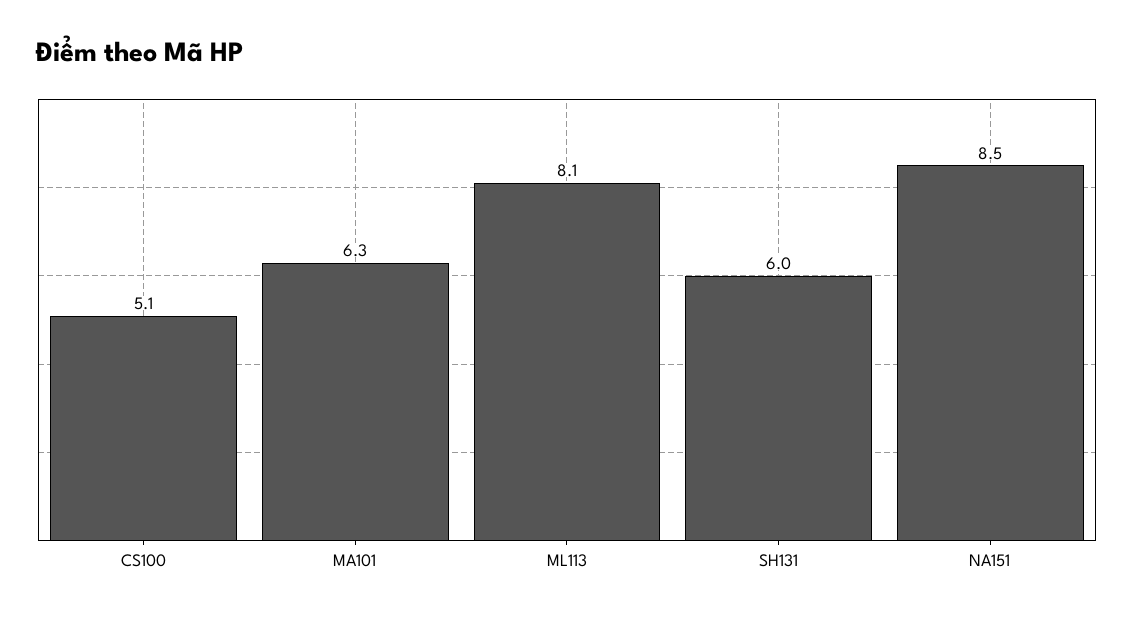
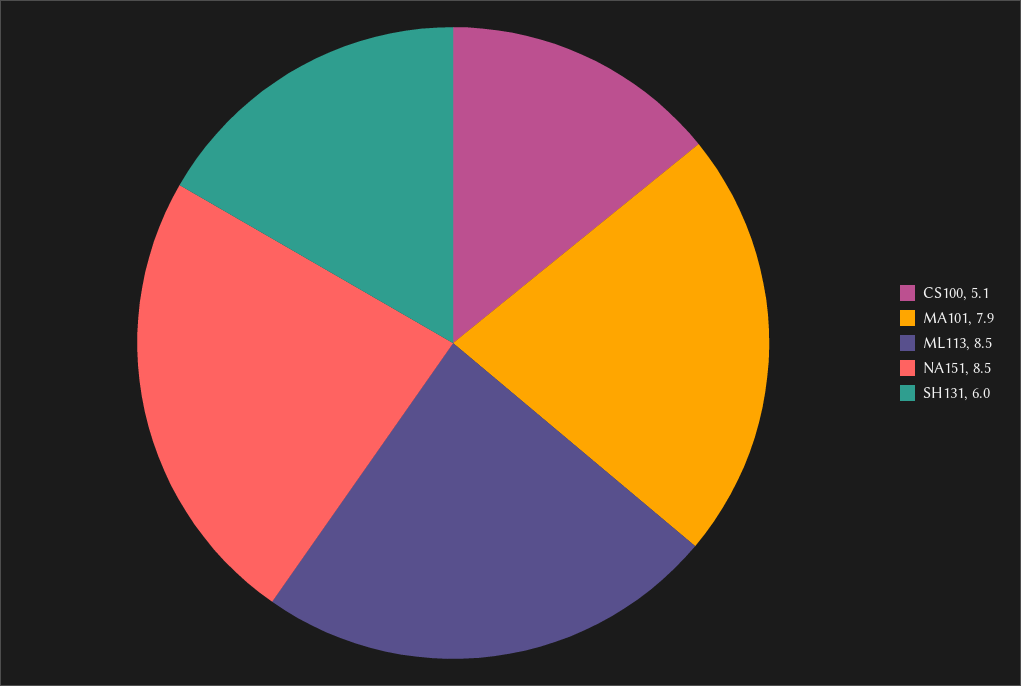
MA101: 6.3 -> 7.9
ML113: 8.1 -> 8.5

